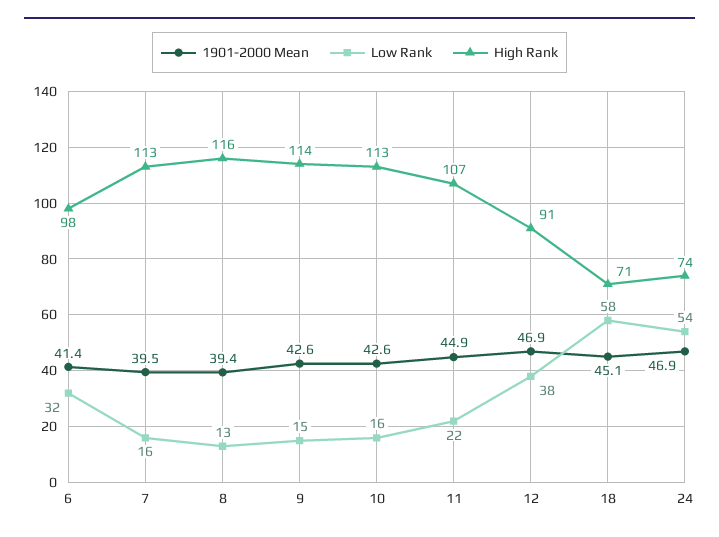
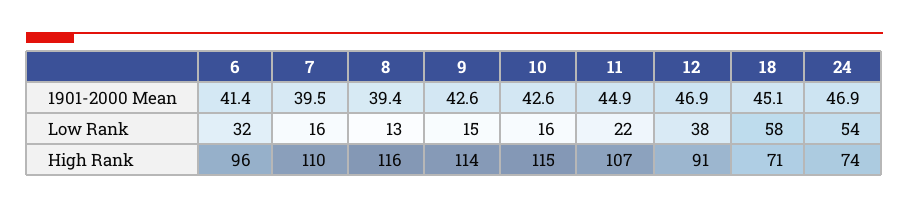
High Rank, 6: 98 -> 96
High Rank, 7: 113 -> 110
High Rank, 10: 113 -> 115

